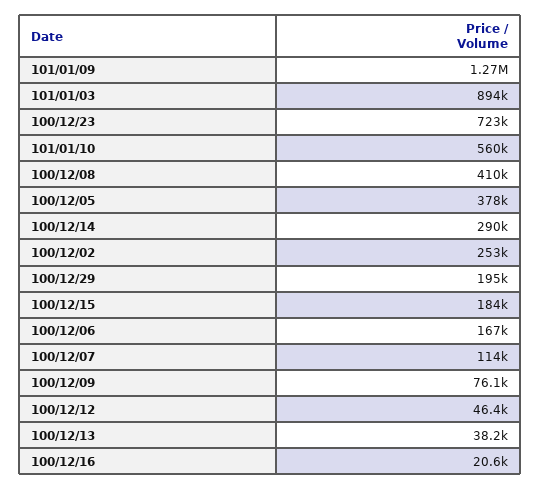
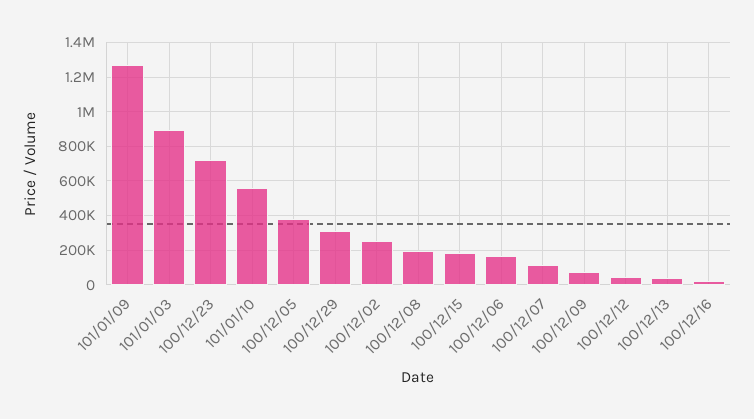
100/12/08: 410000 -> 200000
100/12/14: 290000 -> none
100/12/29: 195000 -> 300000

